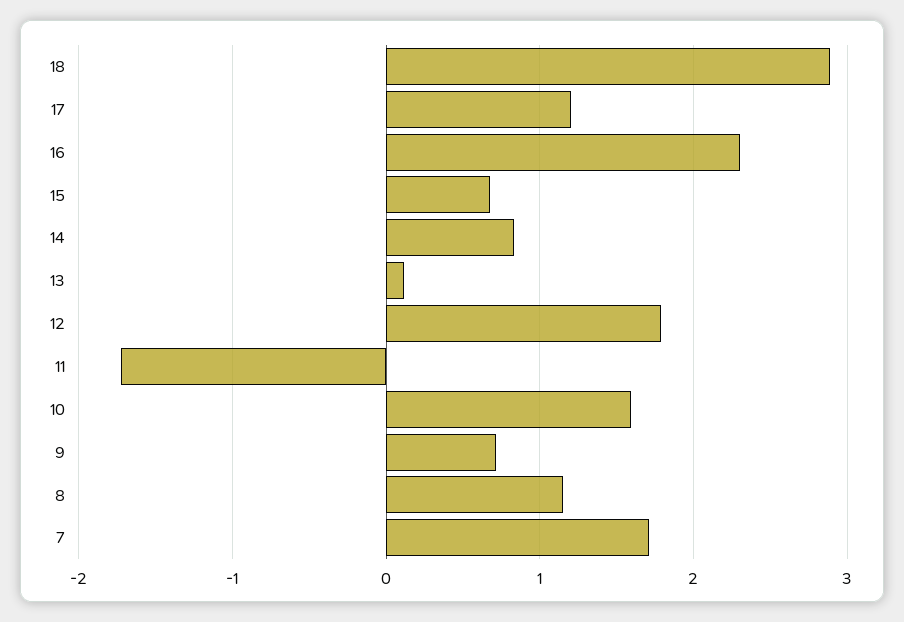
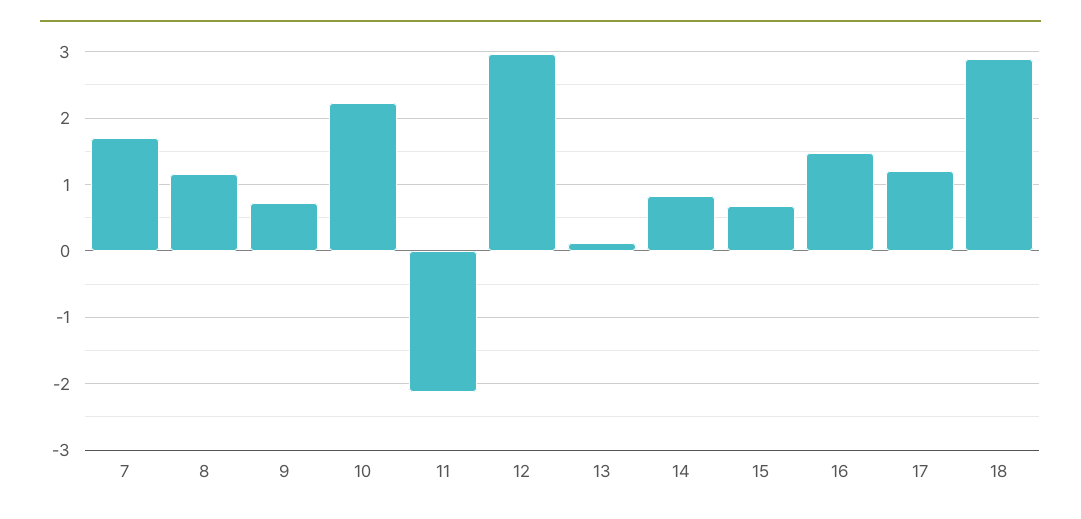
16: 2.3 -> 1.5
12: 1.8 -> 3
11: -1.7 -> -2.1
10: 1.6 -> 2.2

